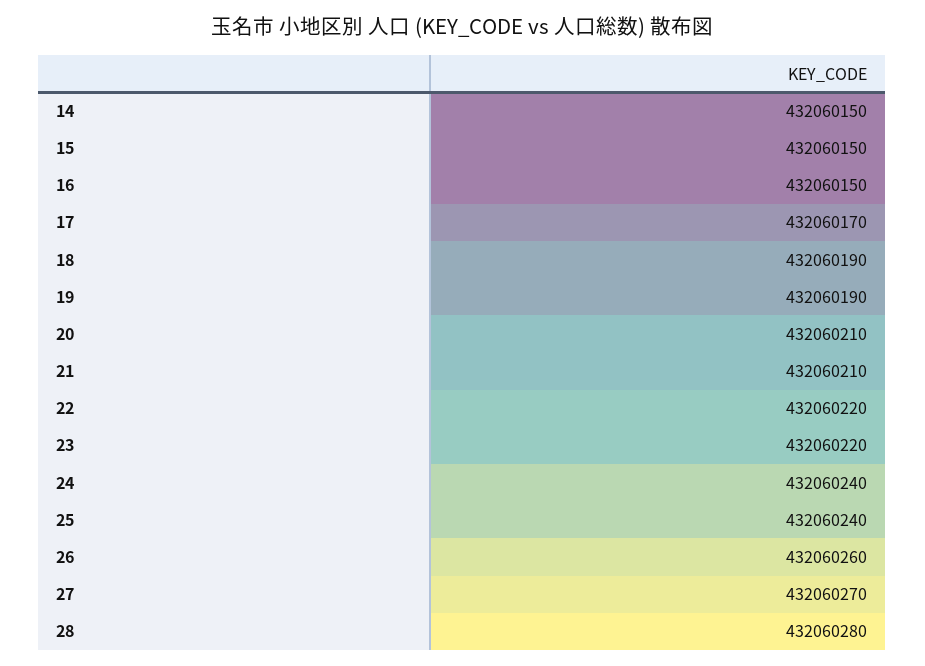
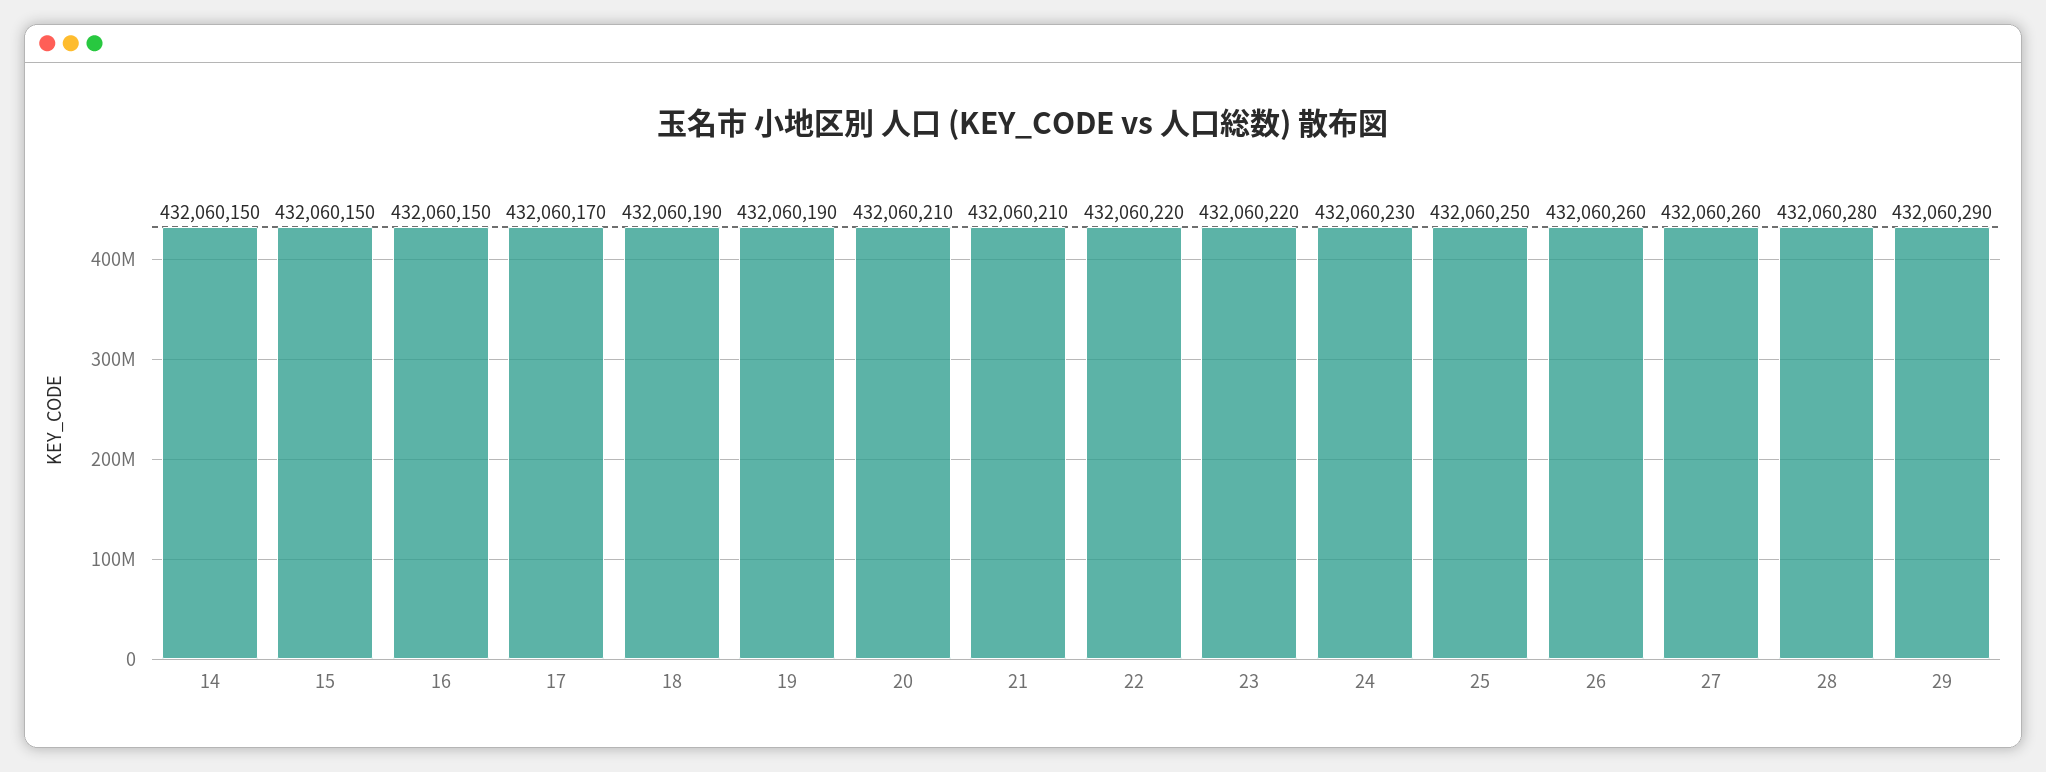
24: 432060240 -> 432060230
25: 432060240 -> 432060250
27: 432060270 -> 432060260
29: none -> 432060290

